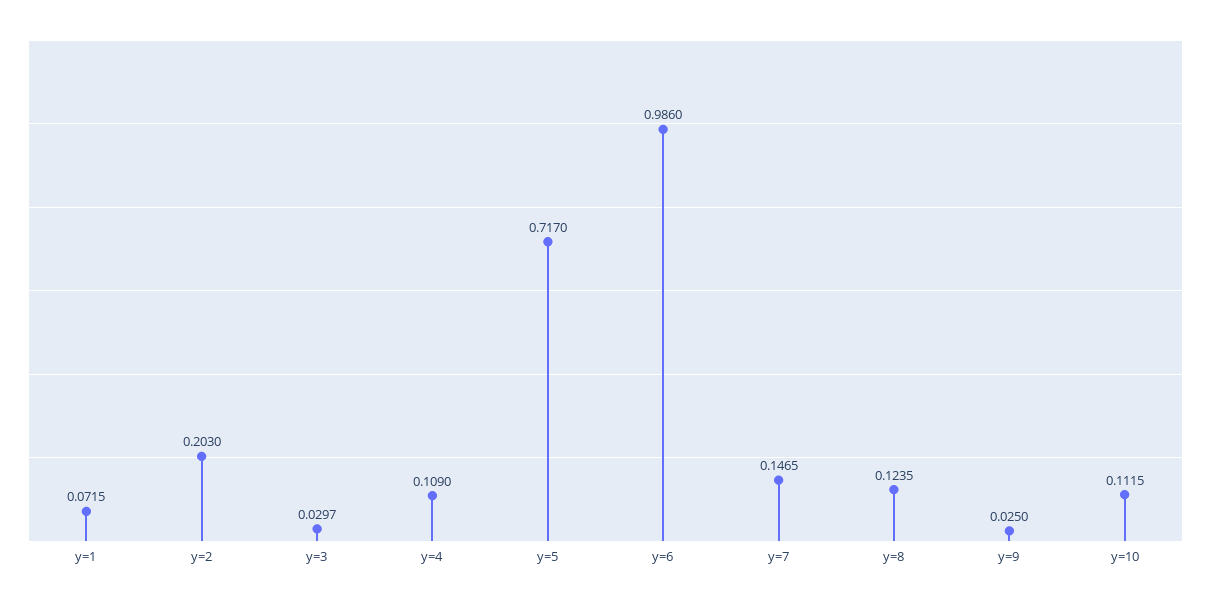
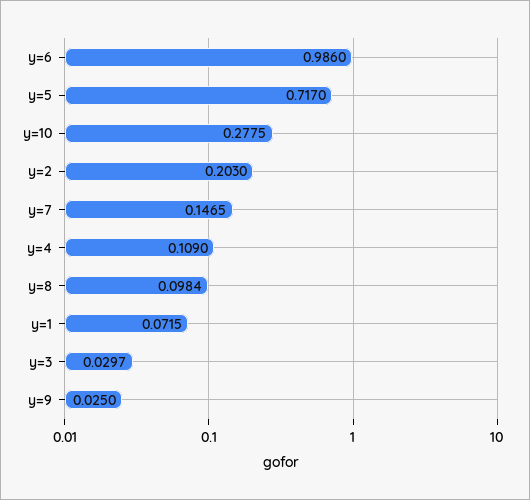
y=8: 0.1235 -> 0.0984
y=10: 0.1115 -> 0.2775

